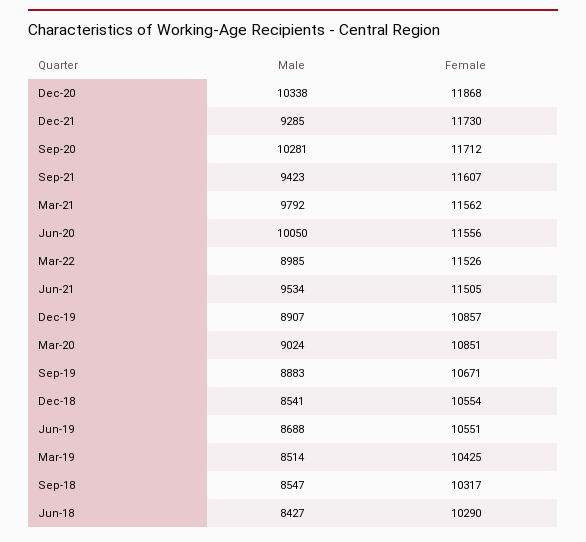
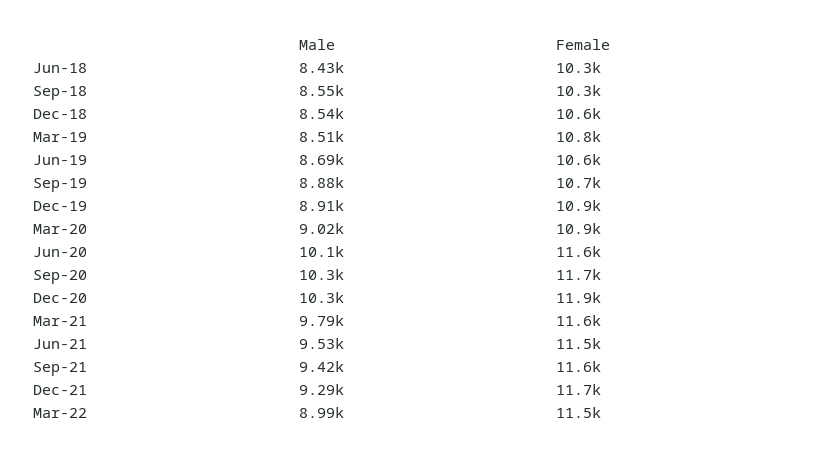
Female, Mar-19: 10425 -> 10800

